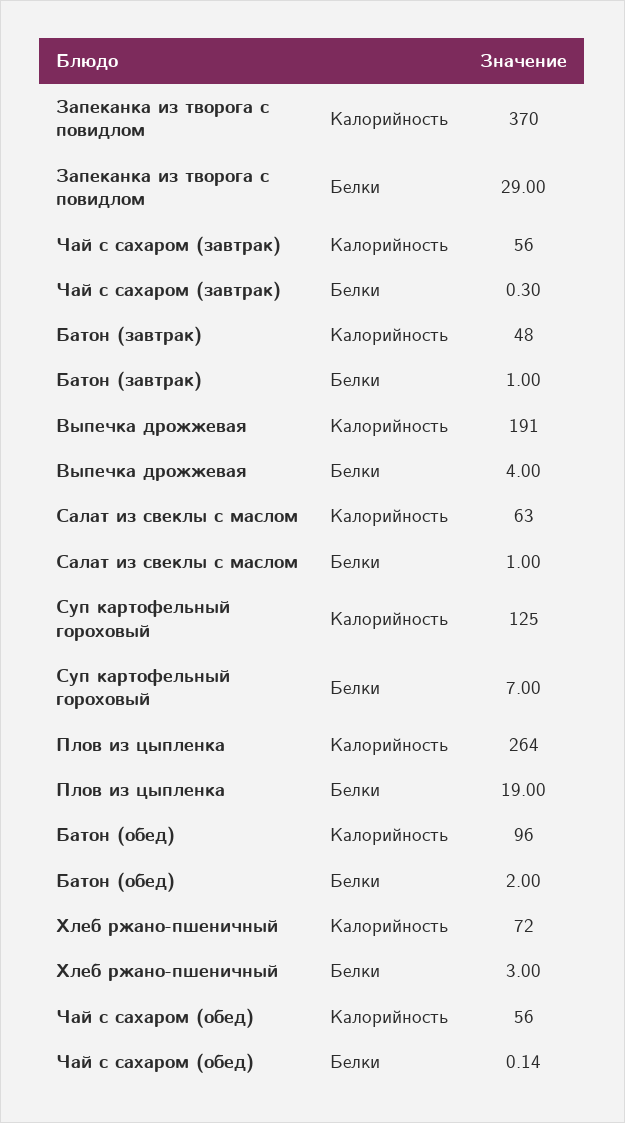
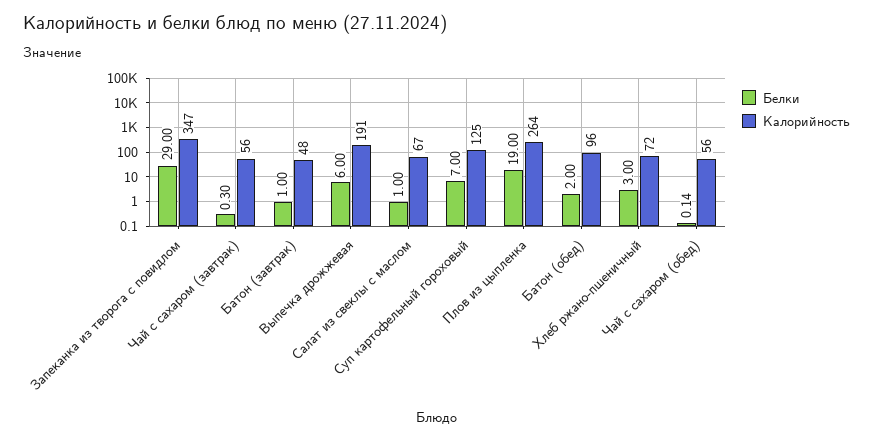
Калорийность, Запеканка из творога с повидлом: 370 -> 347
Белки, Выпечка дрожжевая: 4 -> 6
Калорийность, Салат из свеклы с маслом: 63 -> 67

